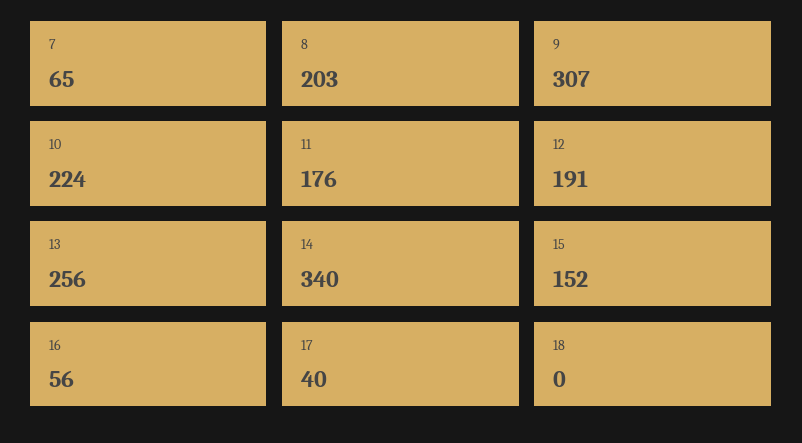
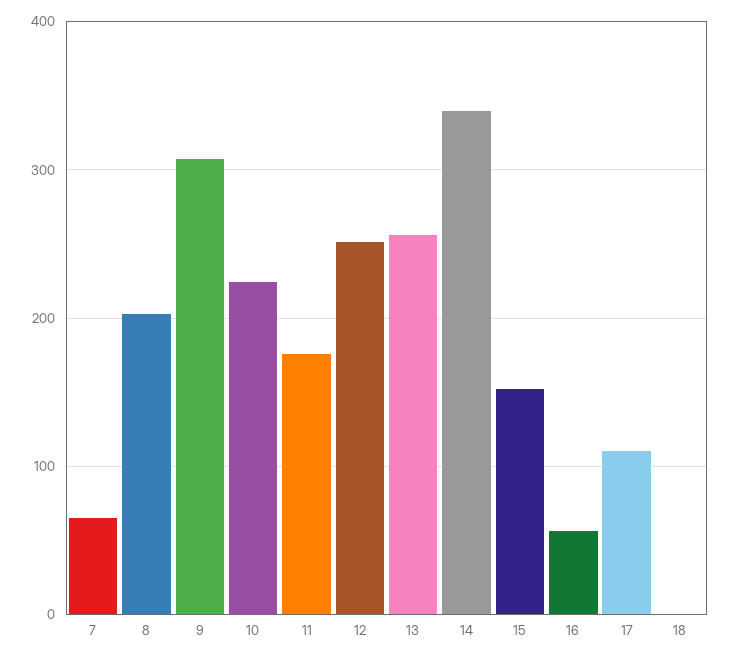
12: 191 -> 250
17: 40 -> 110

